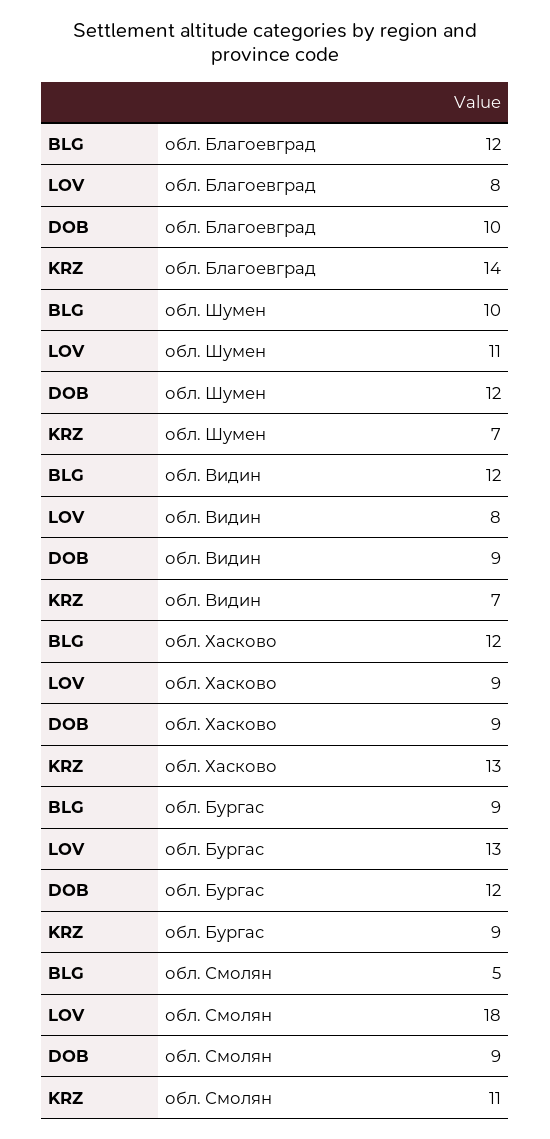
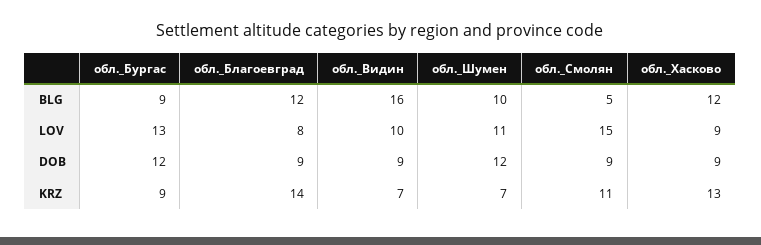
DOB, обл. Благоевград: 10 -> 9
BLG, обл. Видин: 12 -> 16
LOV, обл. Видин: 8 -> 10
LOV, обл. Смолян: 18 -> 15

